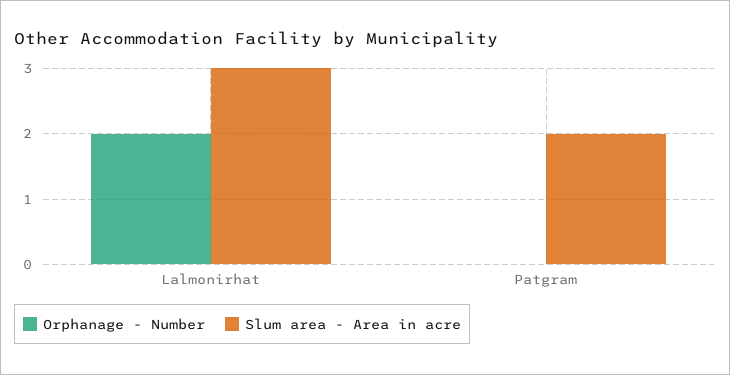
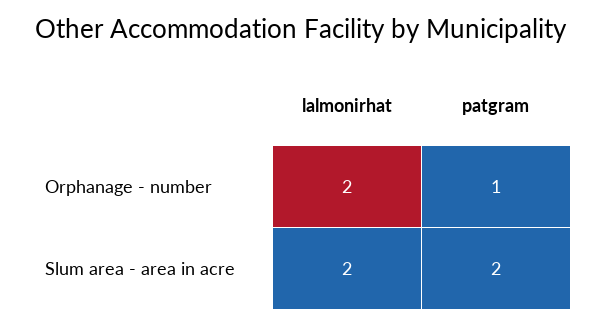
Slum area - Area in acre, Lalmonirhat: 3 -> 2
Orphanage - Number, Patgram: 0 -> 1

